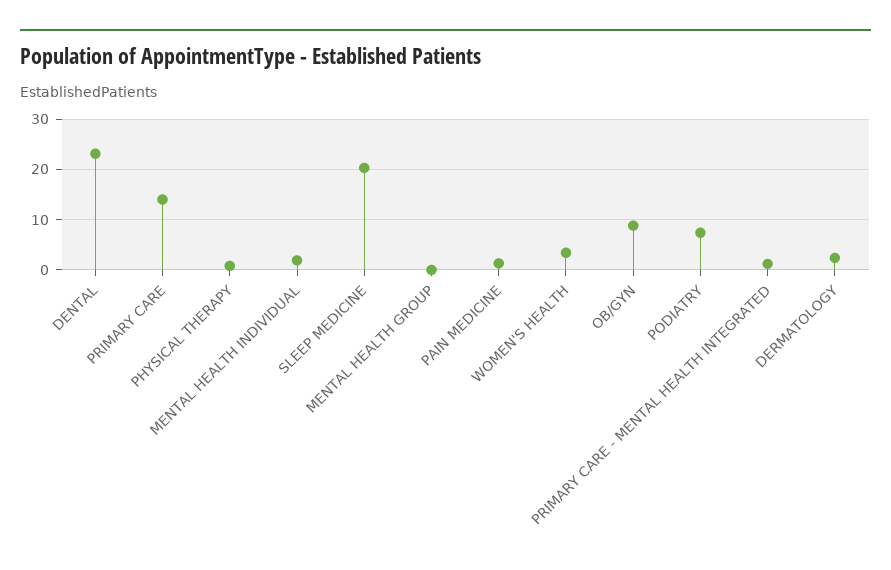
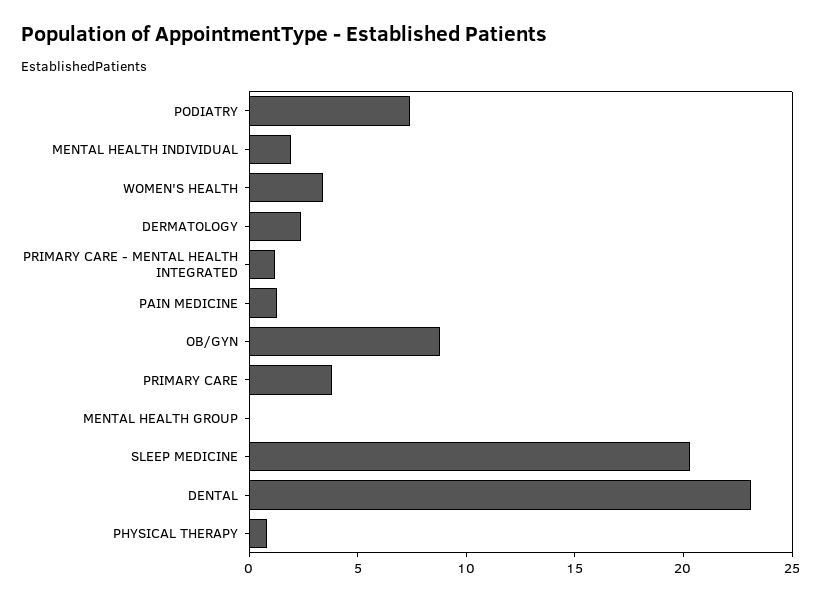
PRIMARY CARE: 14 -> 4

